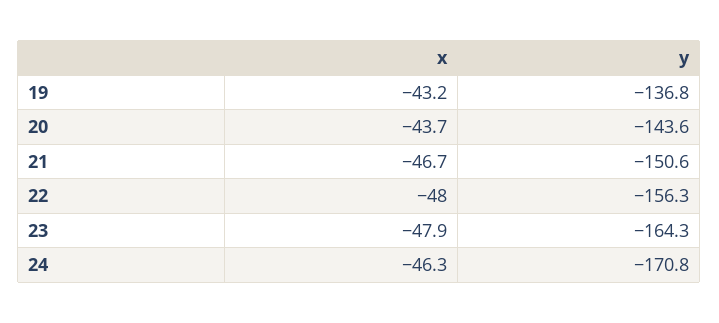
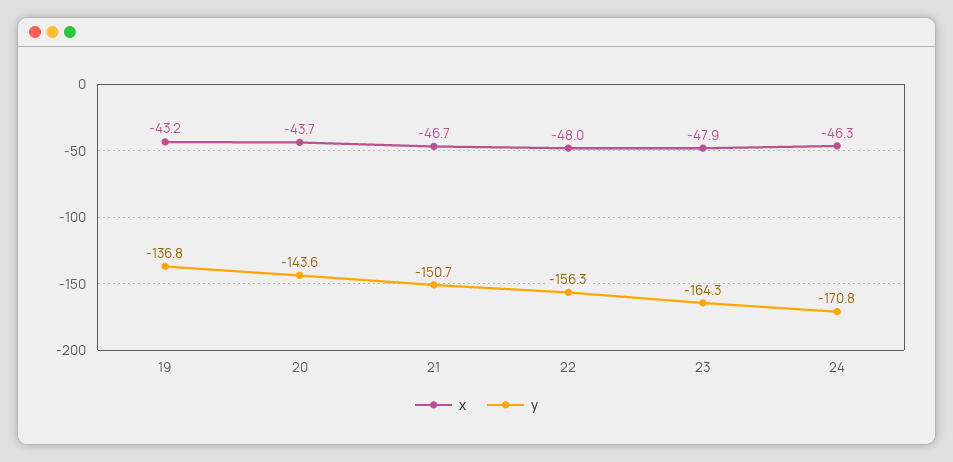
y, 21: -150.6 -> -150.7

